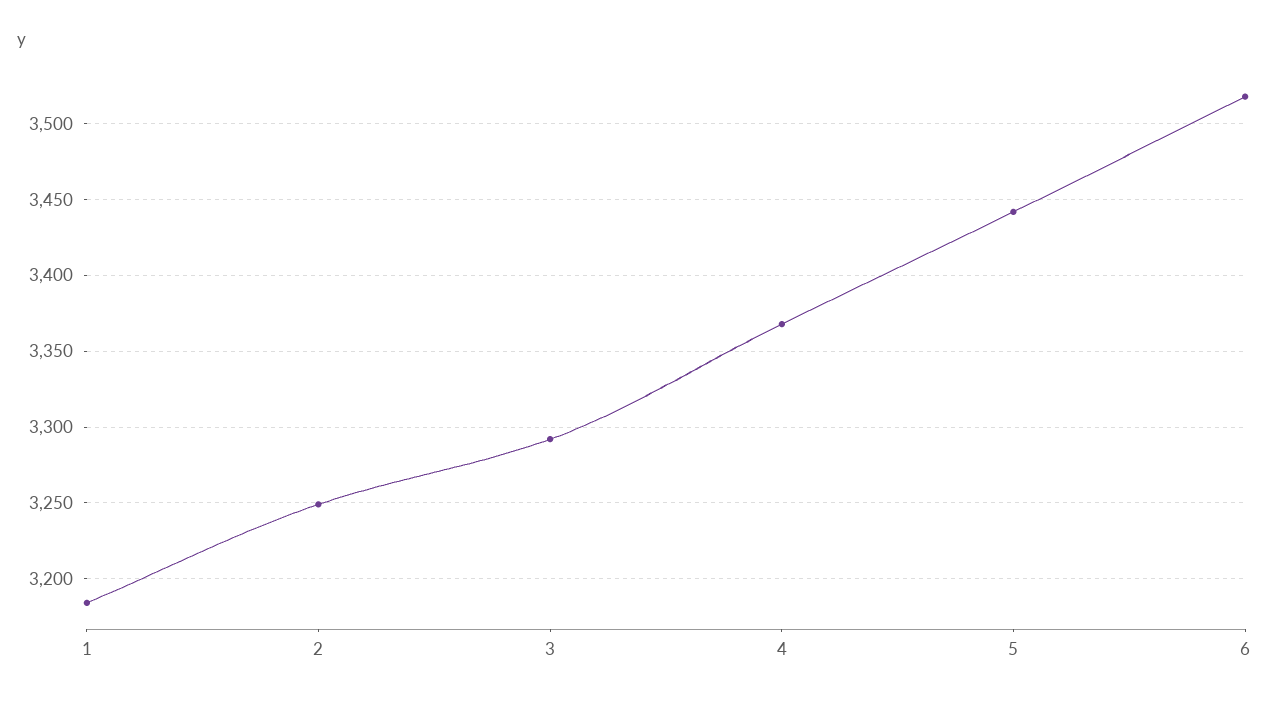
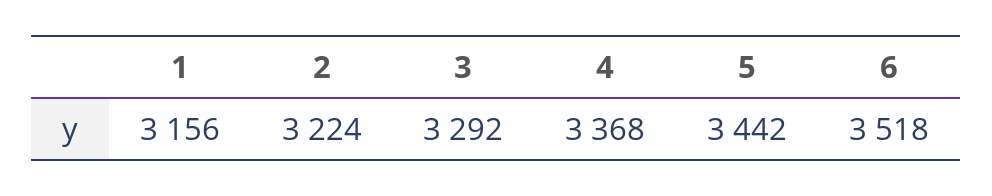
1: 3185 -> 3156
2: 3250 -> 3224

